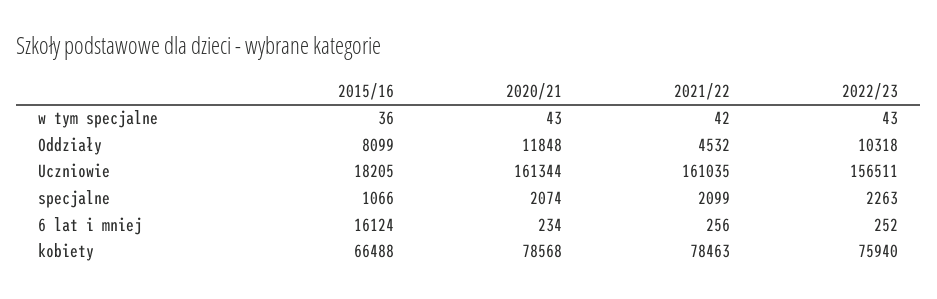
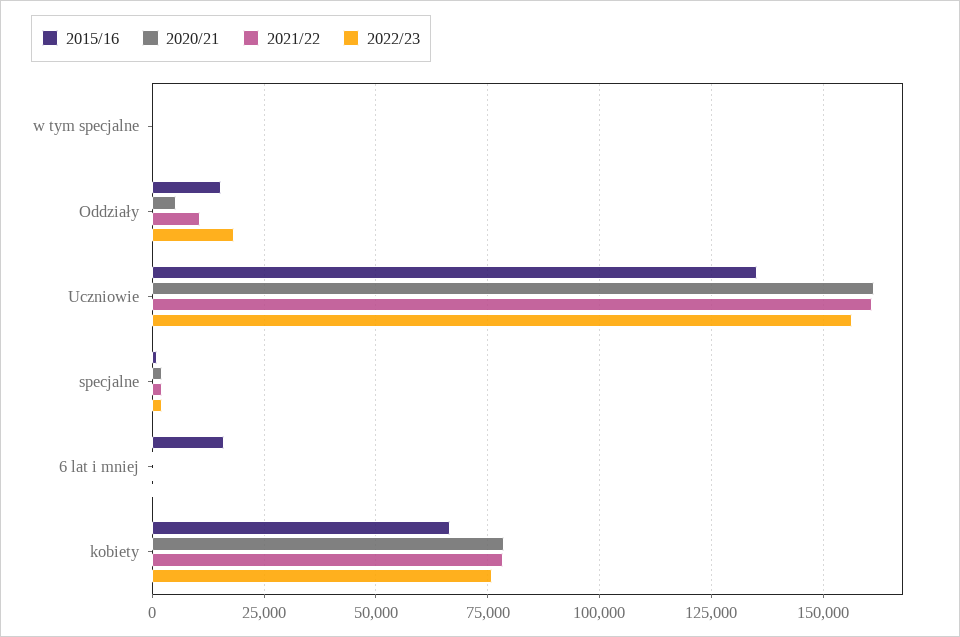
2015/16, Oddziały: 8099 -> 15000
2020/21, Oddziały: 11848 -> 5000
2021/22, Oddziały: 4532 -> 10000
2022/23, Oddziały: 10318 -> 17500
2015/16, Uczniowie: 18205 -> 135000

